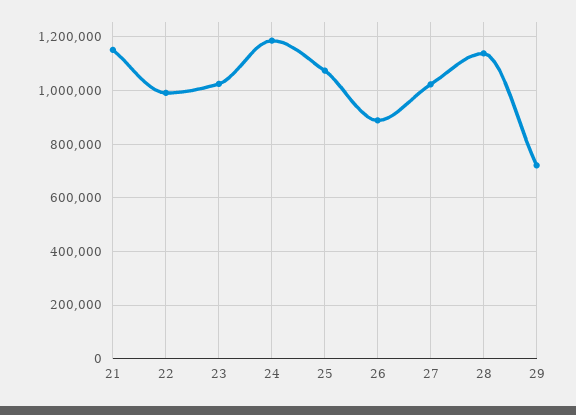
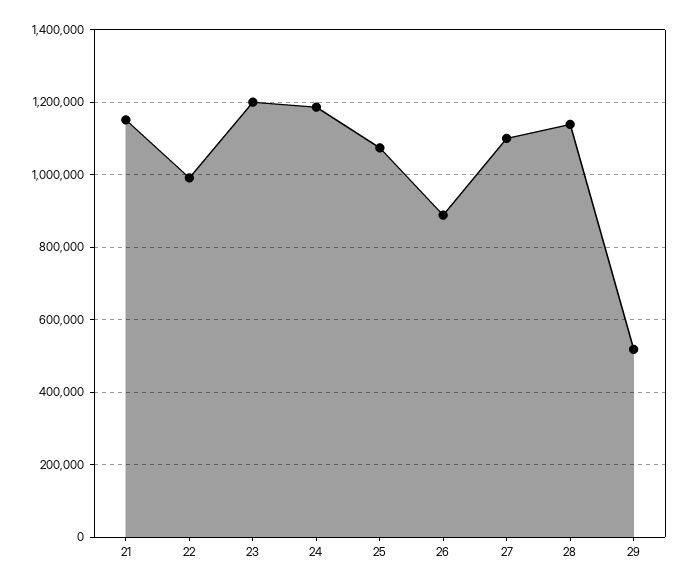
23: 1025000 -> 1200000
27: 1025000 -> 1100000
29: 725000 -> 520000

